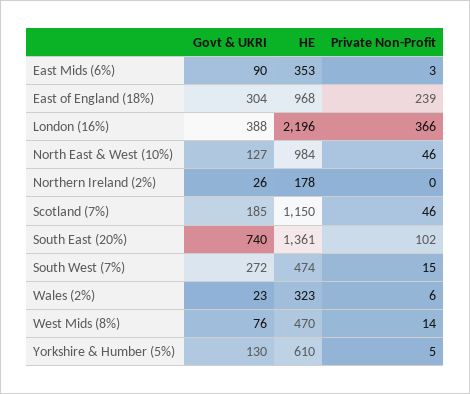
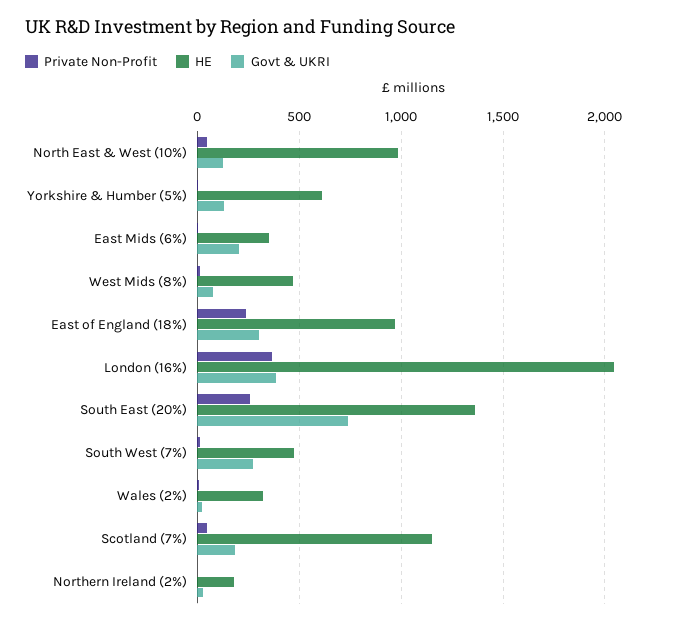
Govt & UKRI, East Mids (6%): 90 -> 200
HE, London (16%): 2196 -> 2050
Private Non-Profit, South East (20%): 102 -> 250

